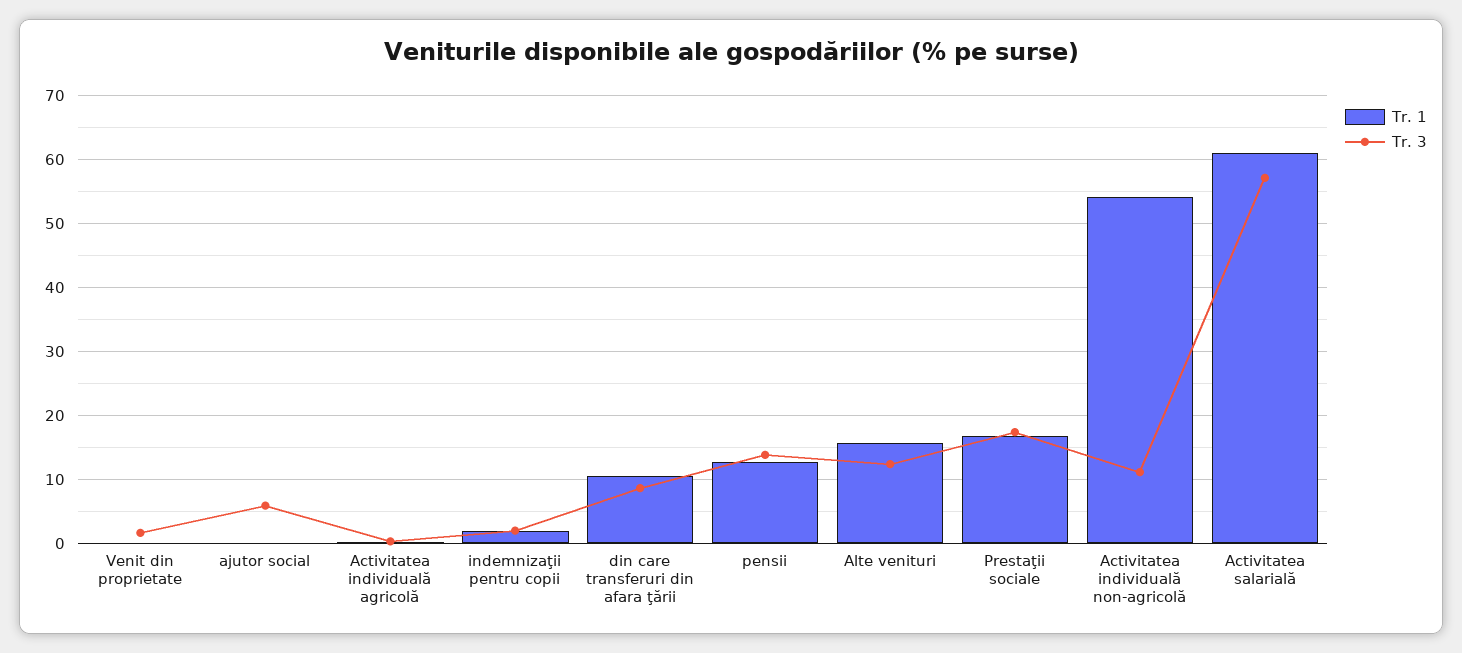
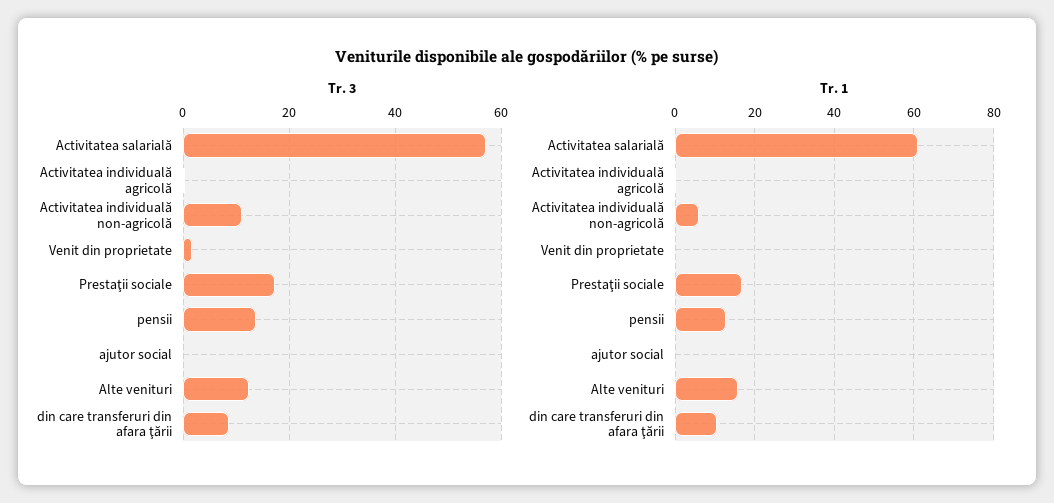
Tr. 3, ajutor social: 6 -> 0
Tr. 1, indemnizaţii pentru copii: 2 -> none
Tr. 3, indemnizaţii pentru copii: 2 -> none
Tr. 1, Activitatea individuală non-agricolă: 54 -> 6

